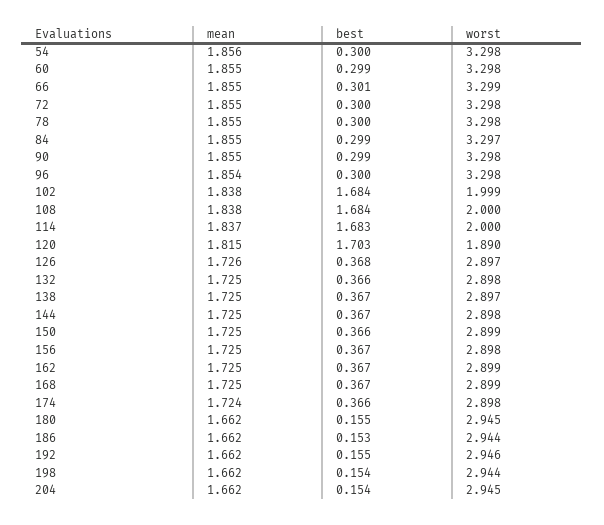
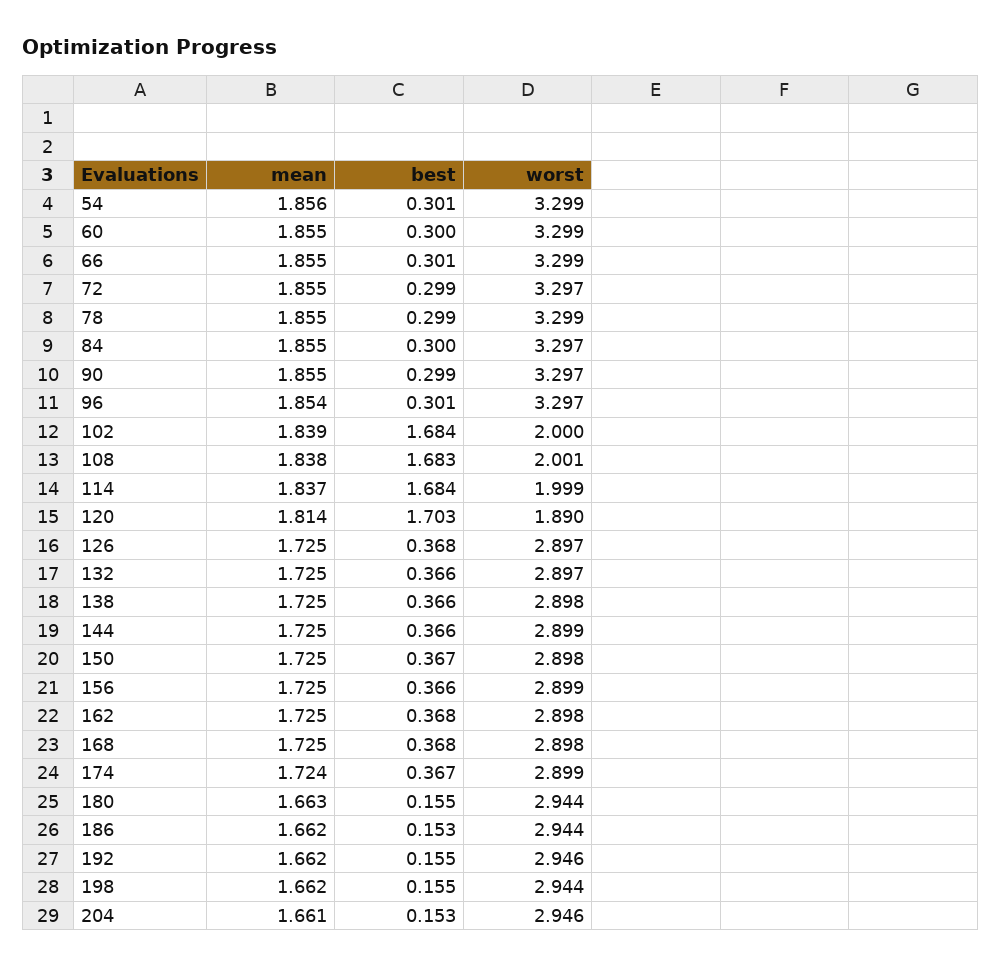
best, 54: 0.3 -> 0.301
worst, 54: 3.298 -> 3.299
best, 60: 0.299 -> 0.3
worst, 60: 3.298 -> 3.299
best, 72: 0.3 -> 0.299
worst, 72: 3.298 -> 3.297
best, 78: 0.3 -> 0.299
worst, 78: 3.298 -> 3.299
best, 84: 0.299 -> 0.3
worst, 90: 3.298 -> 3.297
best, 96: 0.3 -> 0.301
worst, 96: 3.298 -> 3.297
mean, 102: 1.838 -> 1.839
worst, 102: 1.999 -> 2
best, 108: 1.684 -> 1.683
worst, 108: 2 -> 2.001
best, 114: 1.683 -> 1.684
worst, 114: 2 -> 1.999
mean, 120: 1.815 -> 1.814
mean, 126: 1.726 -> 1.725
worst, 132: 2.898 -> 2.897
best, 138: 0.367 -> 0.366
worst, 138: 2.897 -> 2.898
best, 144: 0.367 -> 0.366
worst, 144: 2.898 -> 2.899
best, 150: 0.366 -> 0.367
worst, 150: 2.899 -> 2.898
best, 156: 0.367 -> 0.366
worst, 156: 2.898 -> 2.899
best, 162: 0.367 -> 0.368
worst, 162: 2.899 -> 2.898
best, 168: 0.367 -> 0.368
worst, 168: 2.899 -> 2.898
best, 174: 0.366 -> 0.367
worst, 174: 2.898 -> 2.899
mean, 180: 1.662 -> 1.663
worst, 180: 2.945 -> 2.944
best, 198: 0.154 -> 0.155
mean, 204: 1.662 -> 1.661
best, 204: 0.154 -> 0.153
worst, 204: 2.945 -> 2.946

